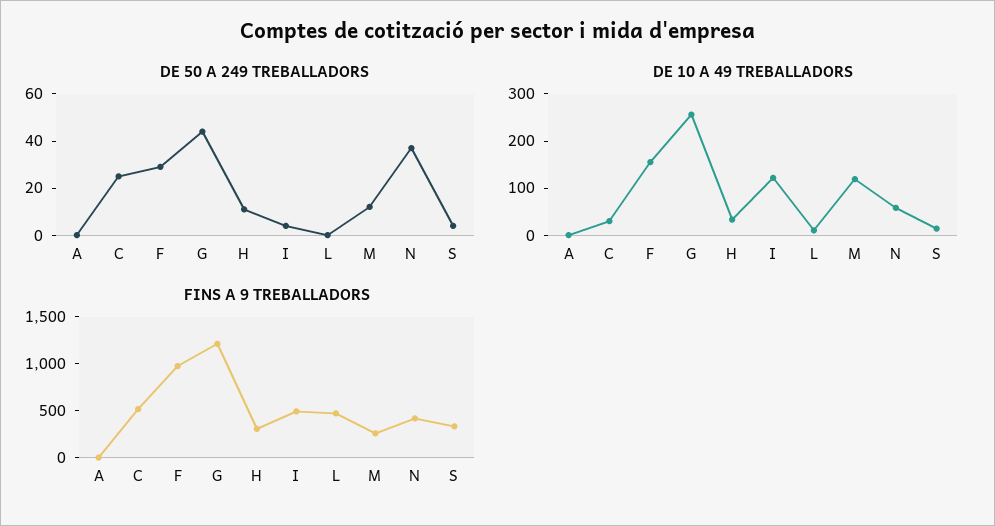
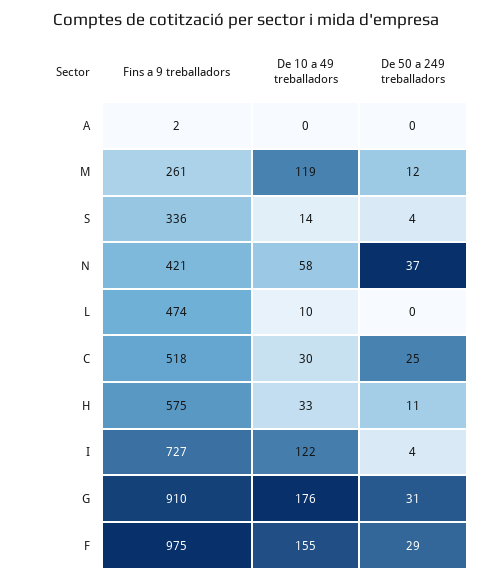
DE 50 A 249 TREBALLADORS, G: 45 -> 31
DE 10 A 49 TREBALLADORS, G: 260 -> 176
FINS A 9 TREBALLADORS, G: 1200 -> 910
FINS A 9 TREBALLADORS, H: 300 -> 575
FINS A 9 TREBALLADORS, I: 500 -> 727

